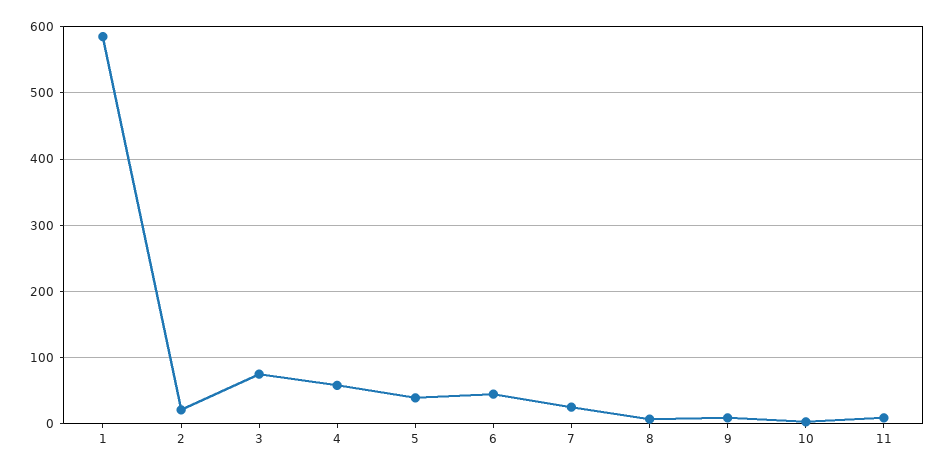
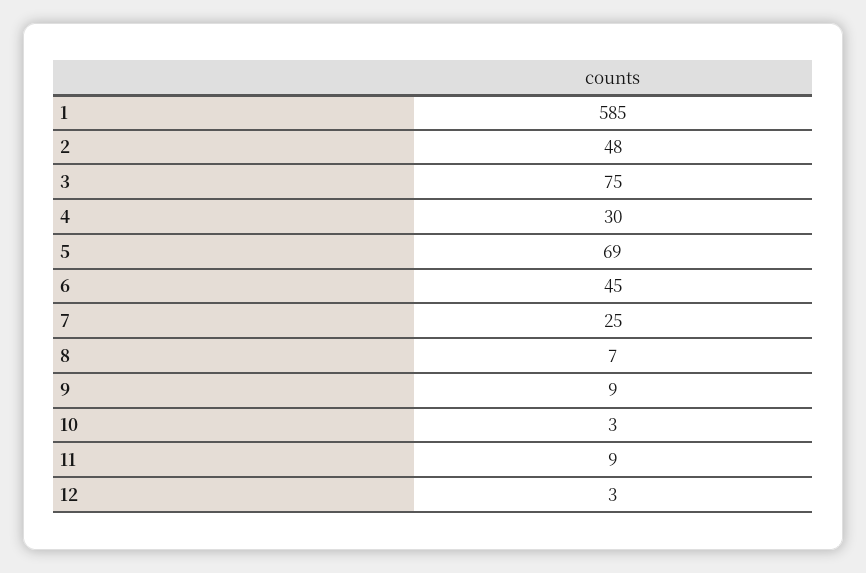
2: 20 -> 48
4: 60 -> 30
5: 40 -> 69
12: none -> 3

